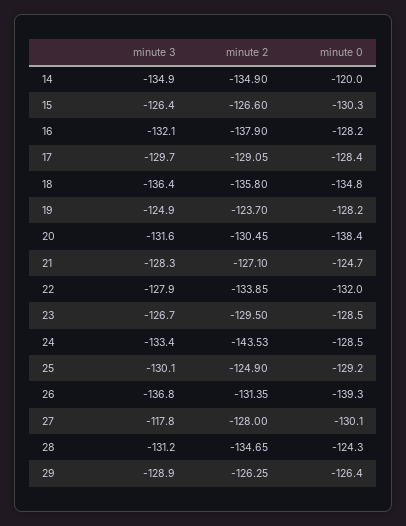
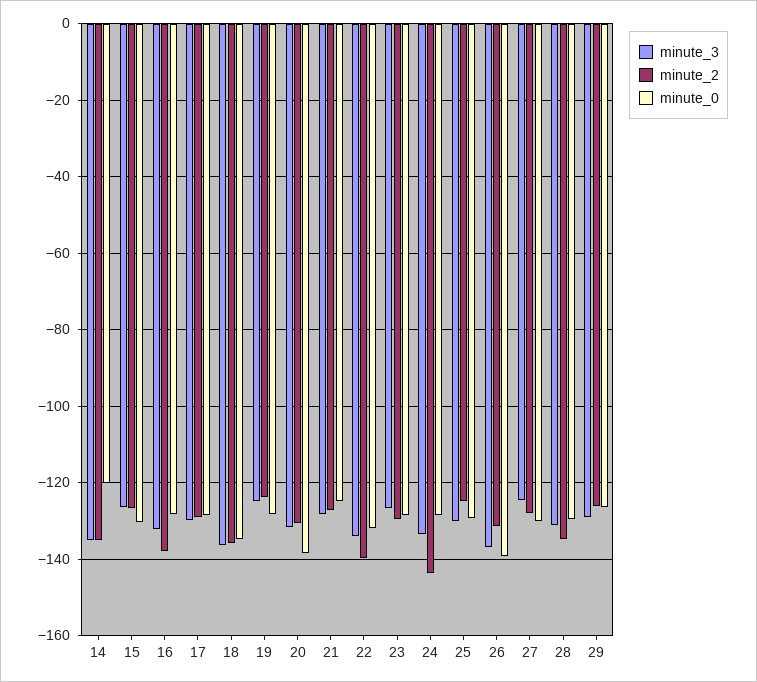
minute 3, 22: -127.9 -> -134
minute 2, 22: -133.85 -> -140
minute 3, 27: -117.8 -> -124
minute 0, 28: -124.3 -> -130

